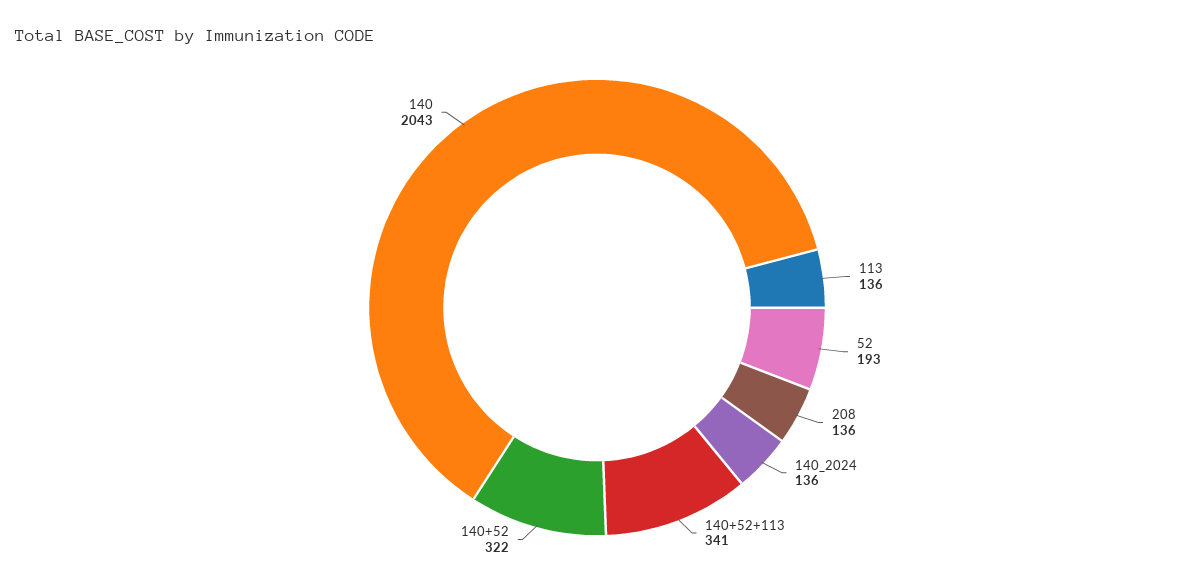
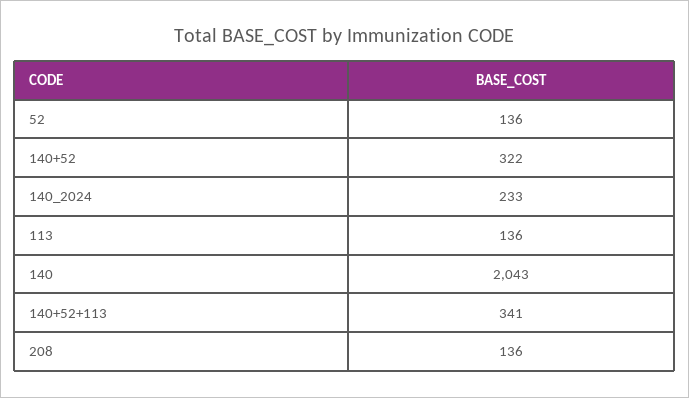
52: 193 -> 136
140_2024: 136 -> 233

